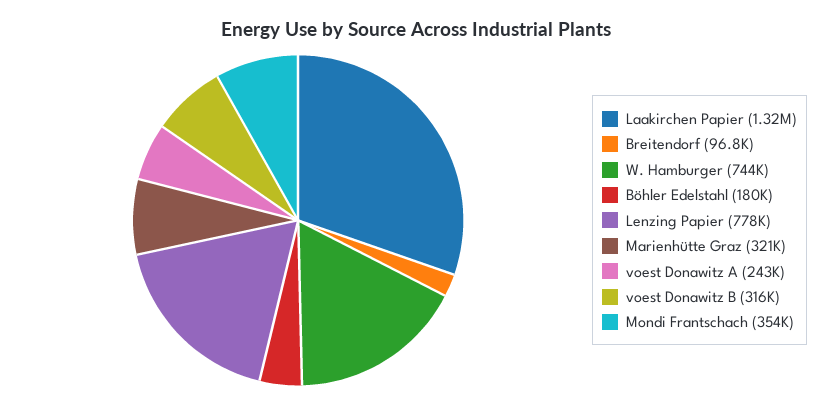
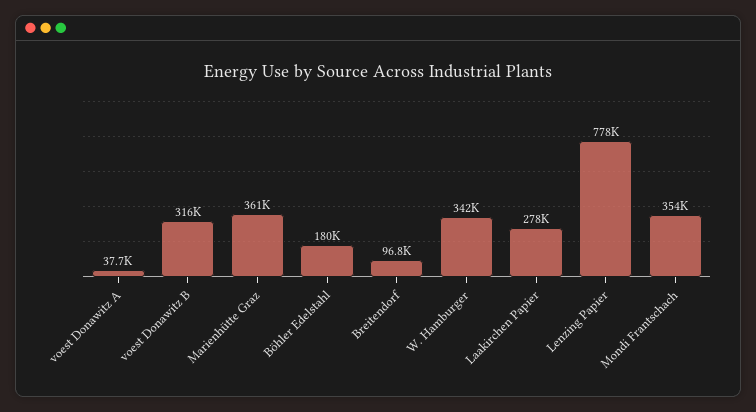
Laakirchen Papier: 1320000 -> 278000
W. Hamburger: 744000 -> 342000
Marienhütte Graz: 321000 -> 361000
voest Donawitz A: 243000 -> 37700

